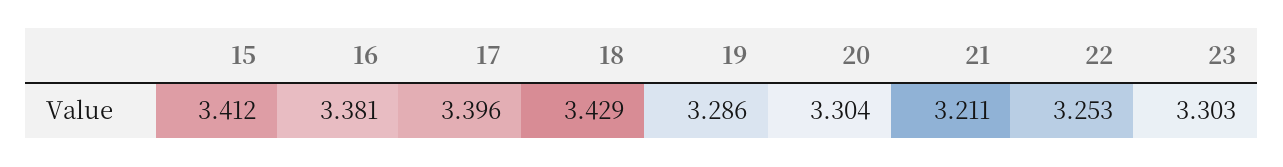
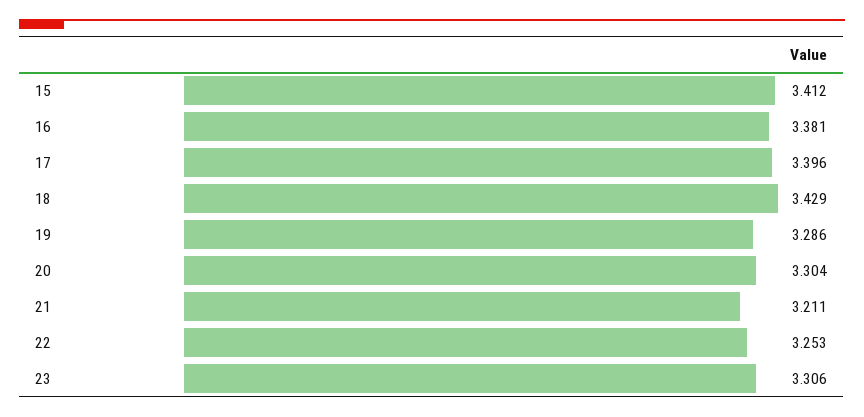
23: 3.303 -> 3.306

